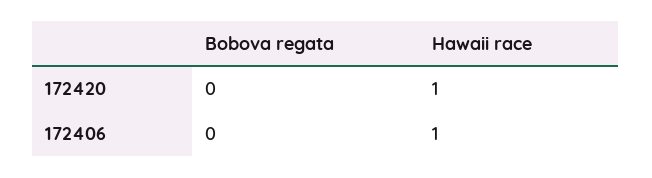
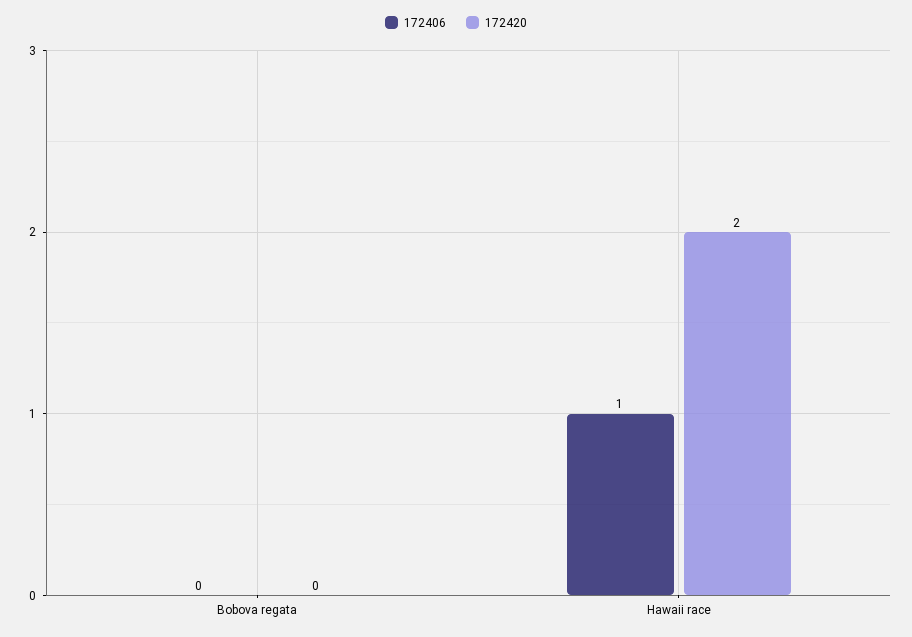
172420, Hawaii race: 1 -> 2

